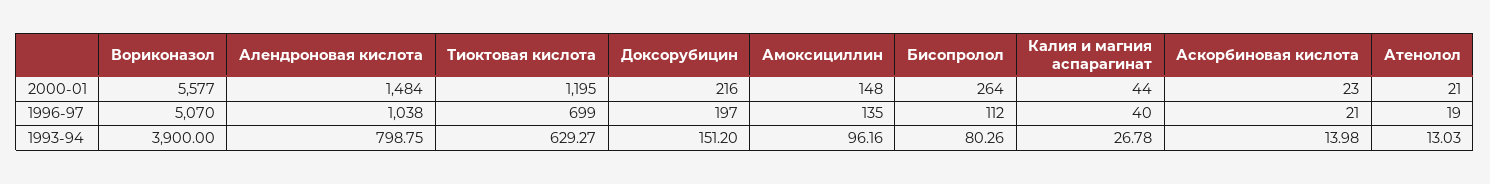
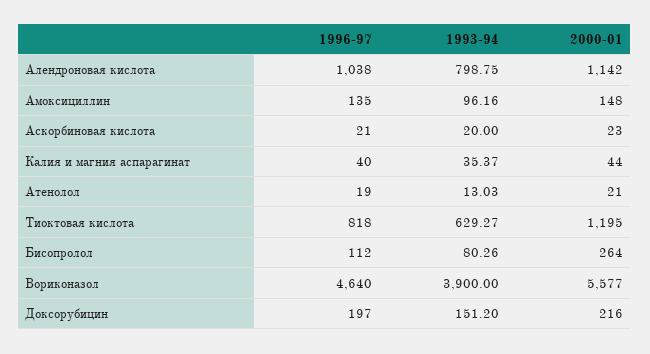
Алендроновая кислота, 2000-01: 1484 -> 1142
Вориконазол, 1996-97: 5070 -> 4640
Тиоктовая кислота, 1996-97: 699 -> 818
Калия и магния аспарагинат, 1993-94: 26.78 -> 35.37
Аскорбиновая кислота, 1993-94: 13.98 -> 20

